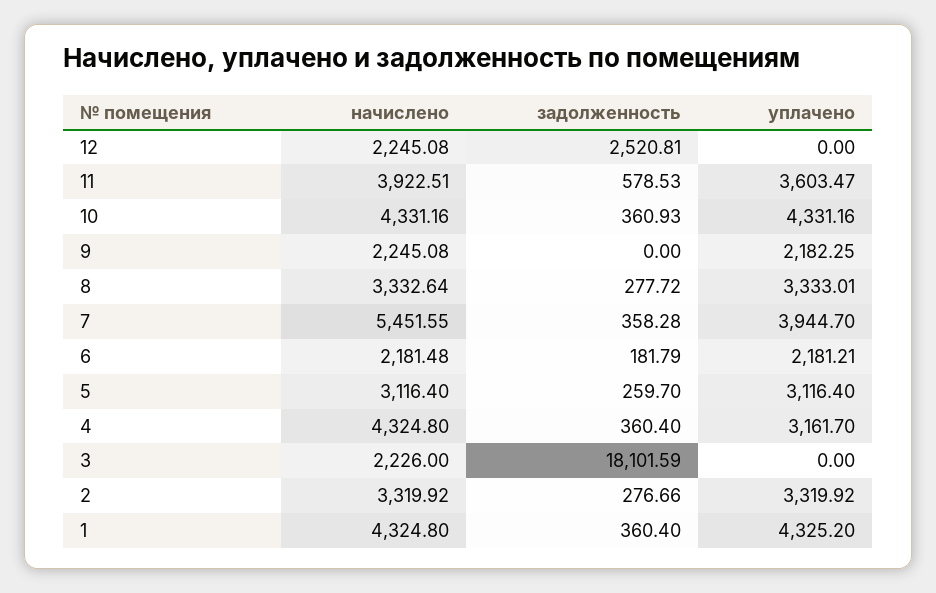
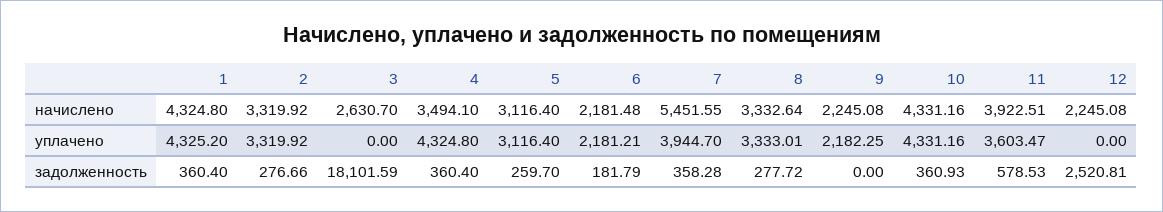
начислено, 4: 4324.8 -> 3494.1
уплачено, 4: 3161.7 -> 4324.8
начислено, 3: 2226 -> 2630.7

